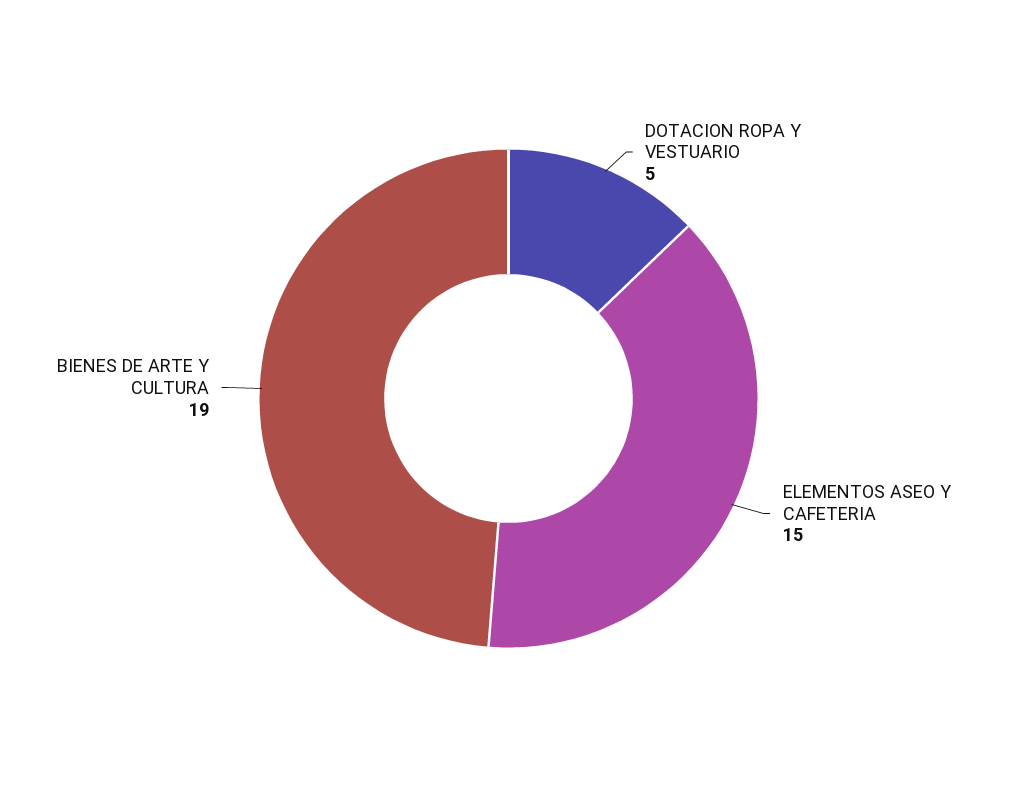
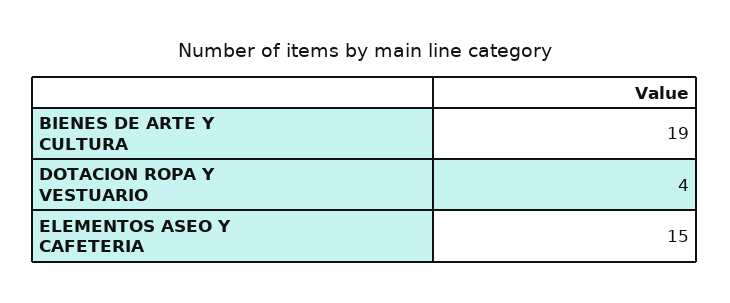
DOTACION ROPA Y VESTUARIO: 5 -> 4

